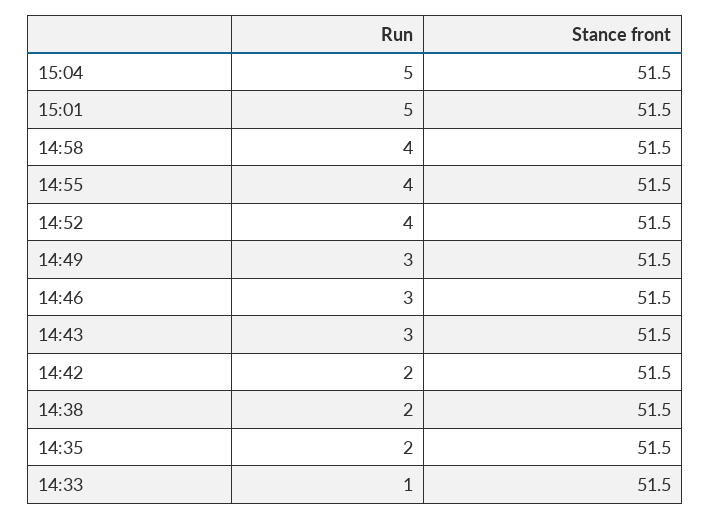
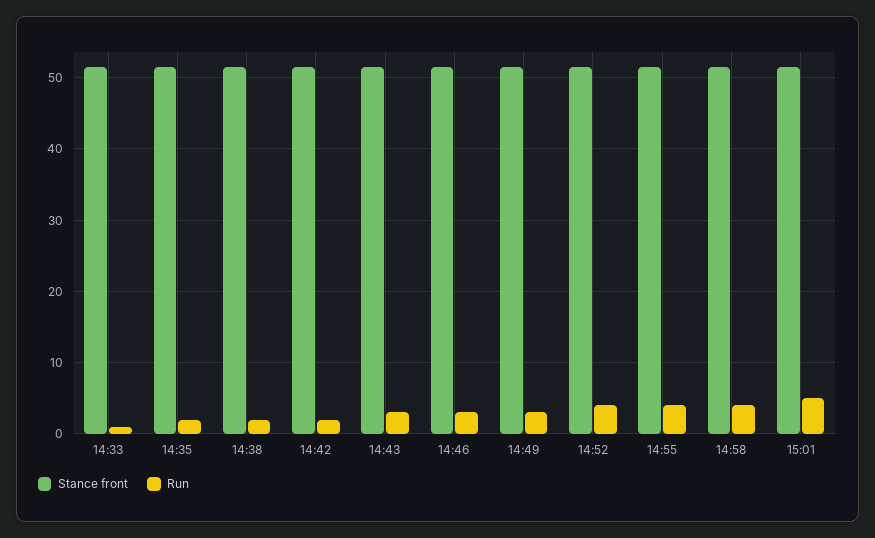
Run, 15:04: 5 -> none
Stance front, 15:04: 51.5 -> none

